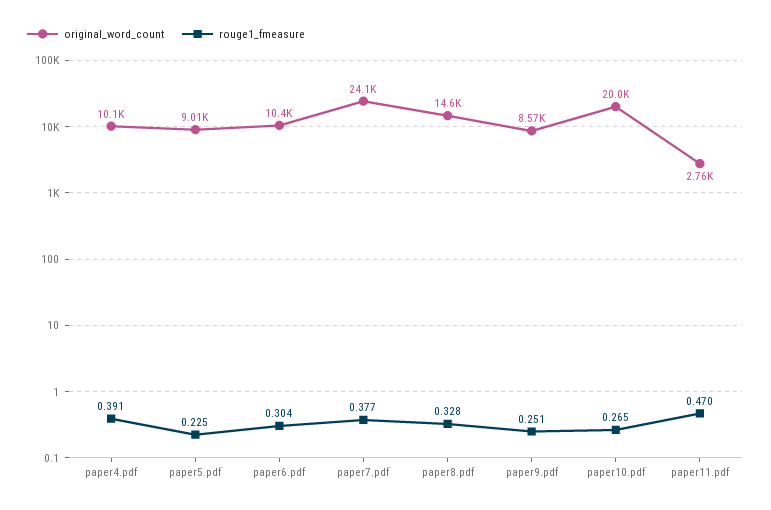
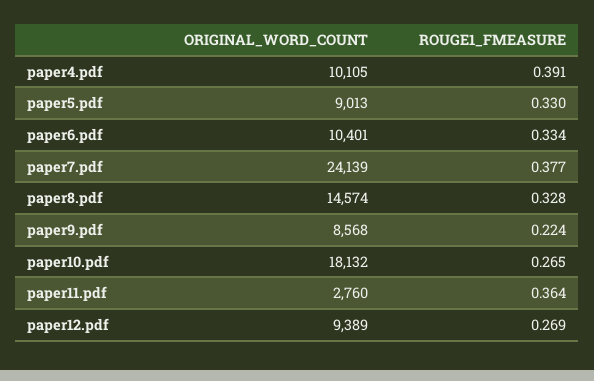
rouge1_fmeasure, paper5.pdf: 0.225 -> 0.33
rouge1_fmeasure, paper6.pdf: 0.304 -> 0.334
rouge1_fmeasure, paper9.pdf: 0.251 -> 0.224
original_word_count, paper10.pdf: 20000 -> 18132
rouge1_fmeasure, paper11.pdf: 0.47 -> 0.364
original_word_count, paper12.pdf: none -> 9389
rouge1_fmeasure, paper12.pdf: none -> 0.269

